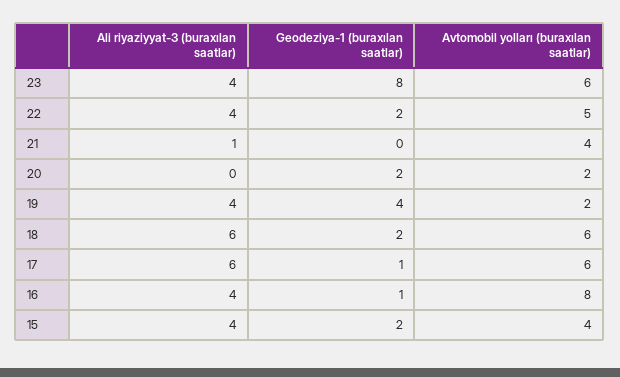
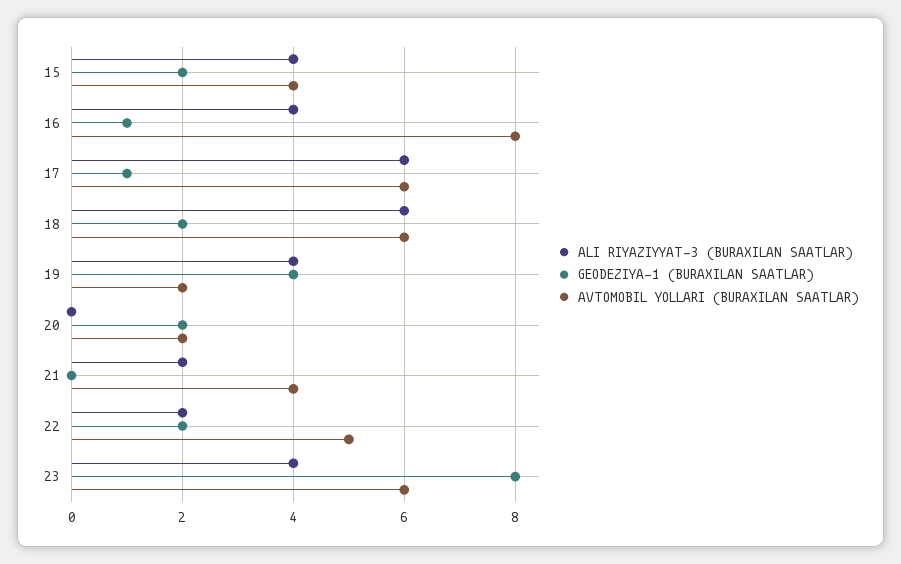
Ali riyaziyyat-3 (buraxılan saatlar), 22: 4 -> 2
Ali riyaziyyat-3 (buraxılan saatlar), 21: 1 -> 2

